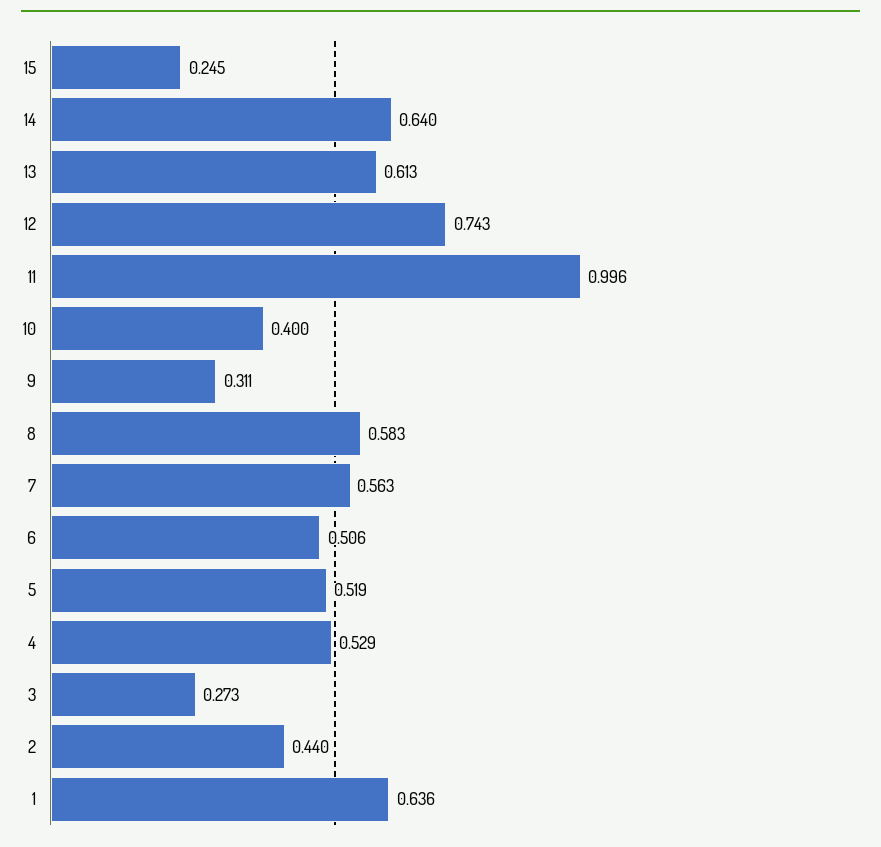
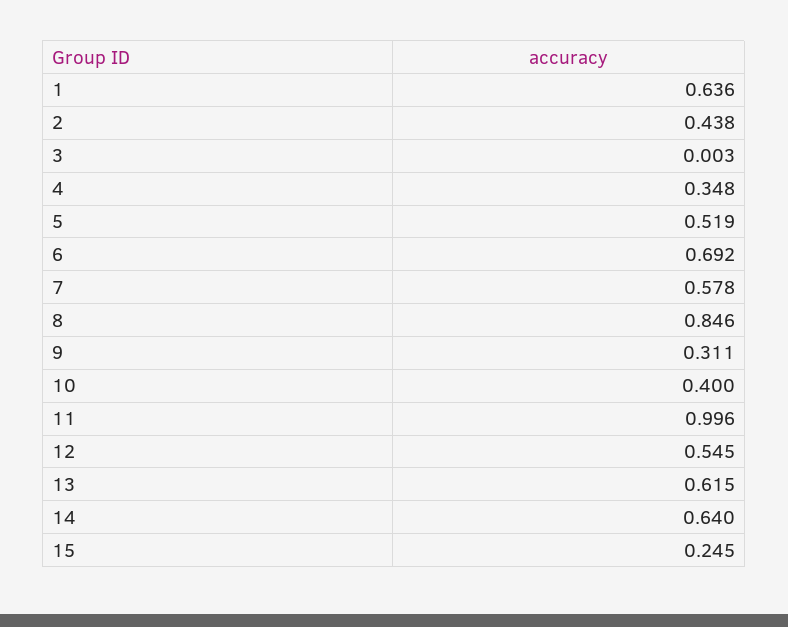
13: 0.613 -> 0.615
12: 0.743 -> 0.545
8: 0.583 -> 0.846
7: 0.563 -> 0.578
6: 0.506 -> 0.692
4: 0.529 -> 0.348
3: 0.273 -> 0.003
2: 0.44 -> 0.438

